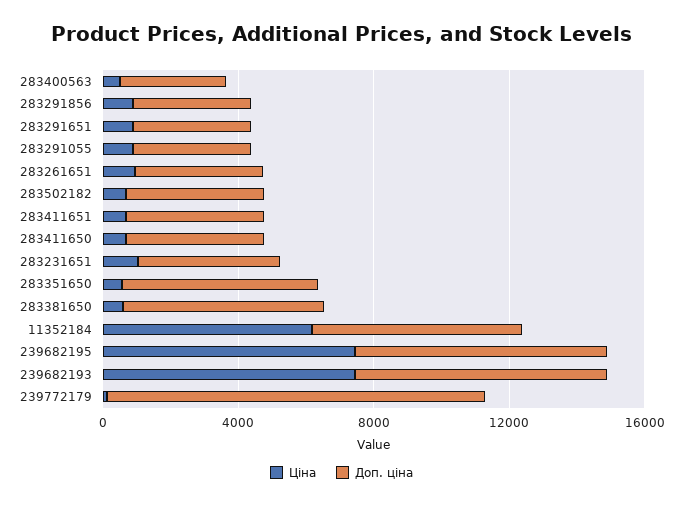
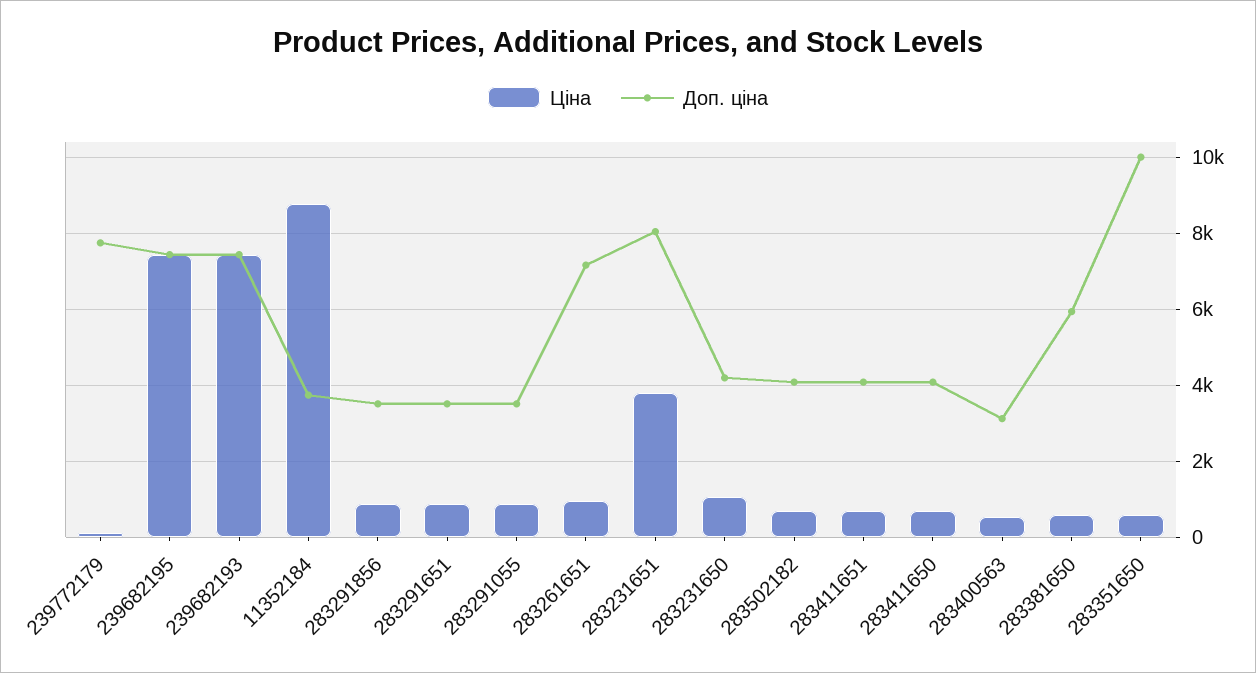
Доп. ціна, 283261651: 4000 -> 7200
Ціна, 283231651: 1000 -> 3800
Доп. ціна, 283231651: 4000 -> 8000
Доп. ціна, 283351650: 6000 -> 10000
Ціна, 11352184: 6000 -> 8800
Доп. ціна, 11352184: 6000 -> 3800
Доп. ціна, 239772179: 11000 -> 7800
Ціна, 283231650: none -> 1000
Доп. ціна, 283231650: none -> 4200

